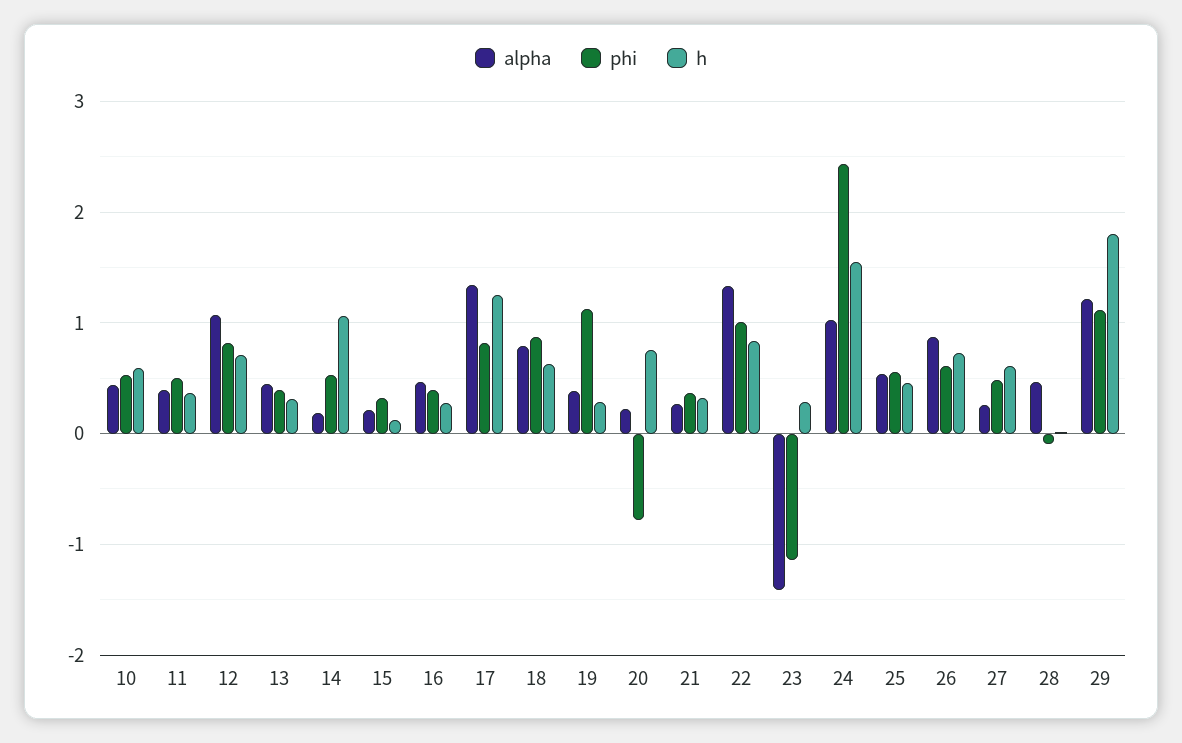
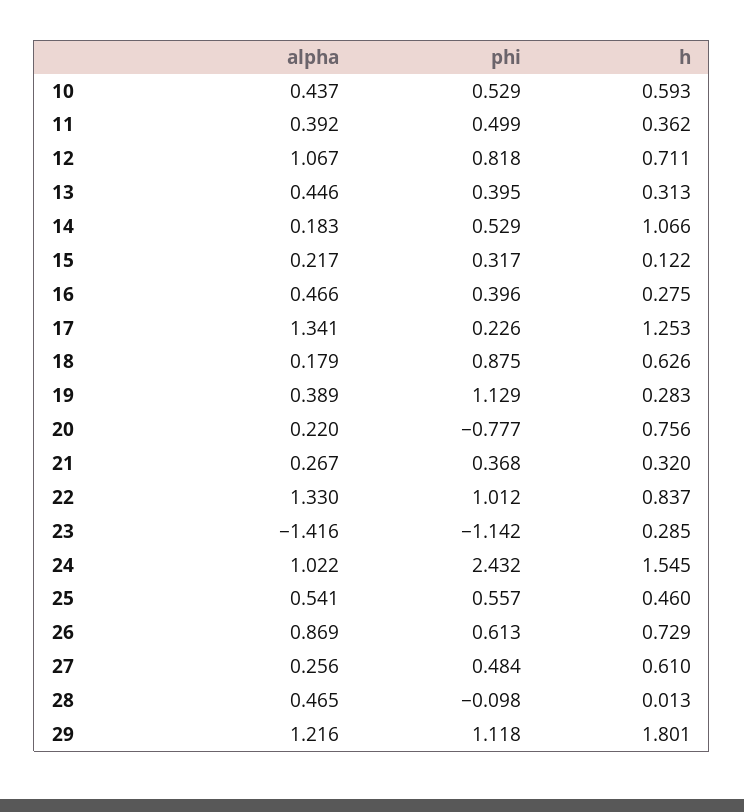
phi, 17: 0.8 -> 0.226
alpha, 18: 0.8 -> 0.179

